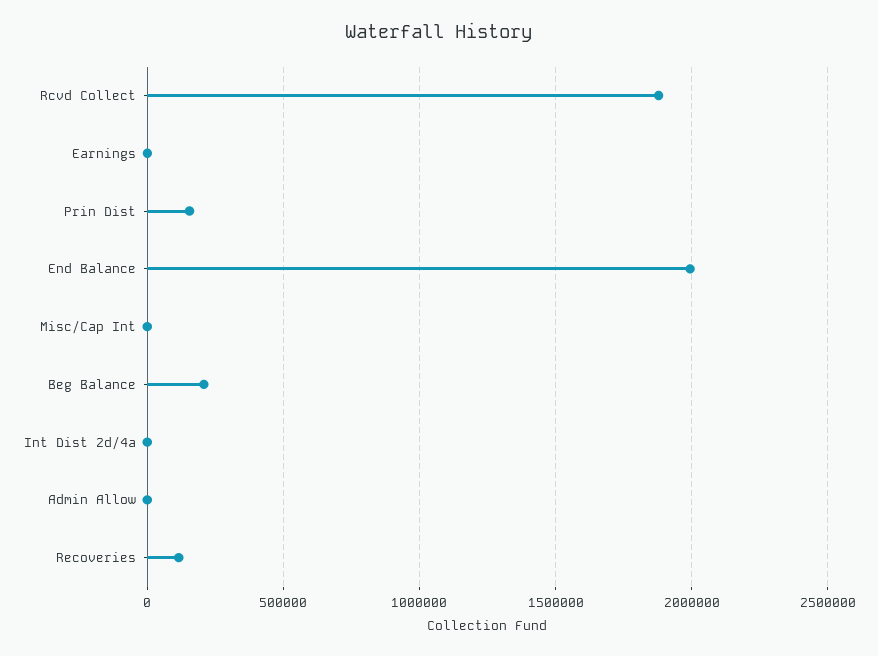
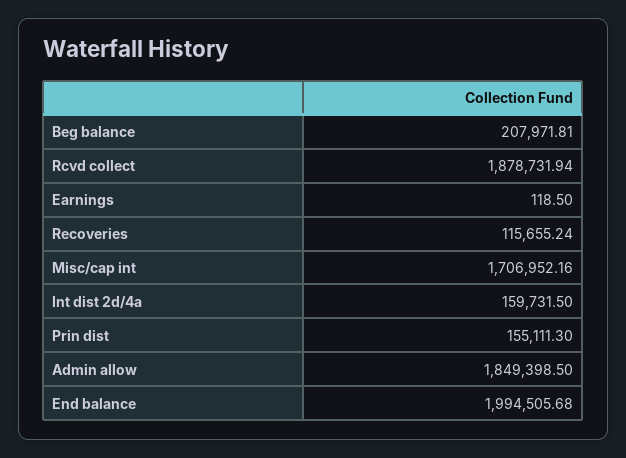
Misc/Cap Int: 0 -> 1706952.16
Int Dist 2d/4a: 0 -> 159731.5
Admin Allow: 0 -> 1849398.5

